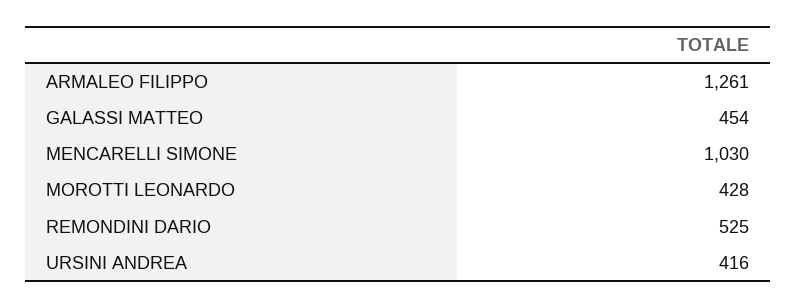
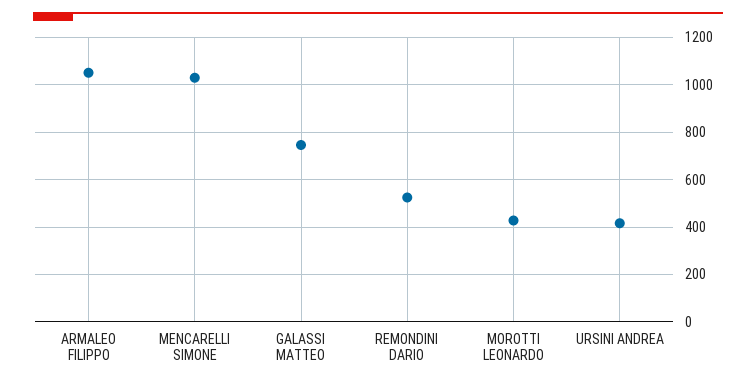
ARMALEO FILIPPO: 1261 -> 1050
GALASSI MATTEO: 454 -> 750

